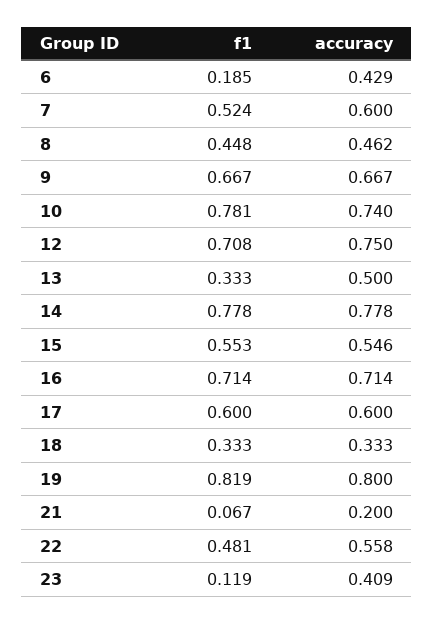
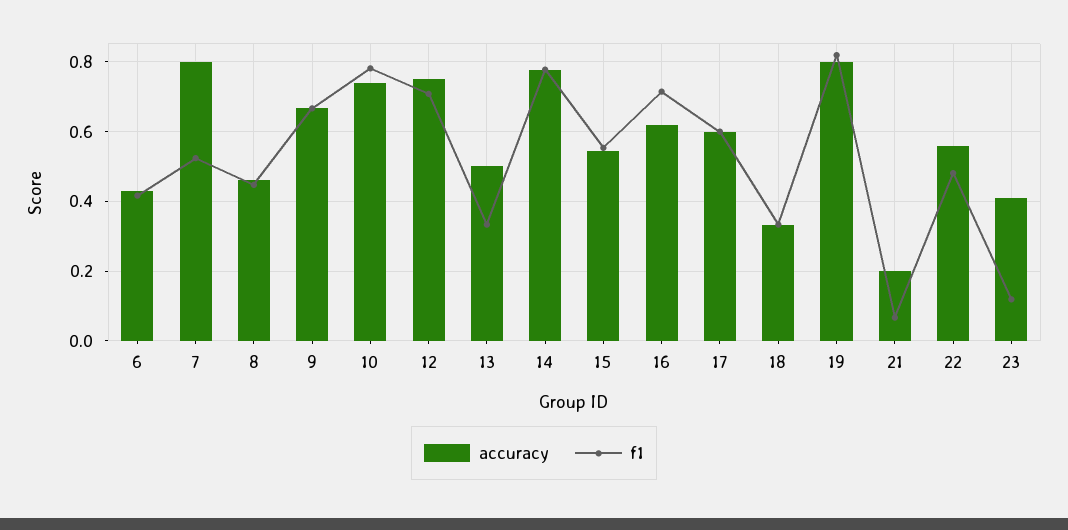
f1, 6: 0.185 -> 0.42
accuracy, 7: 0.6 -> 0.8
accuracy, 16: 0.714 -> 0.62

